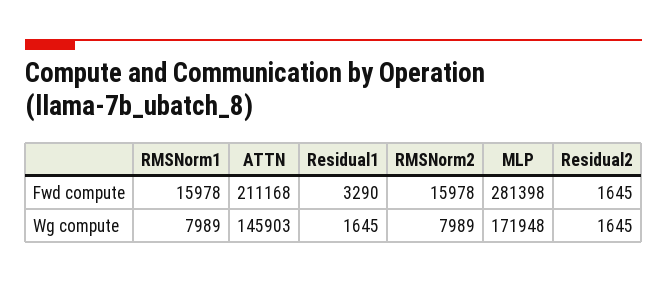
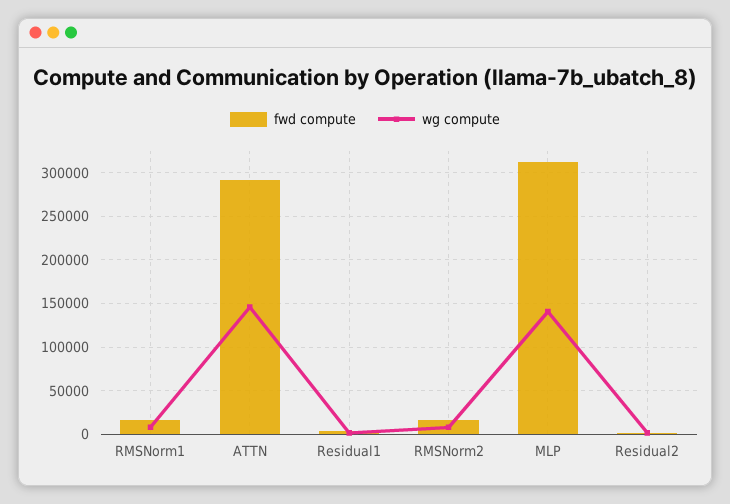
Fwd compute, ATTN: 211168 -> 290000
Fwd compute, MLP: 281398 -> 310000
Wg compute, MLP: 171948 -> 140000

